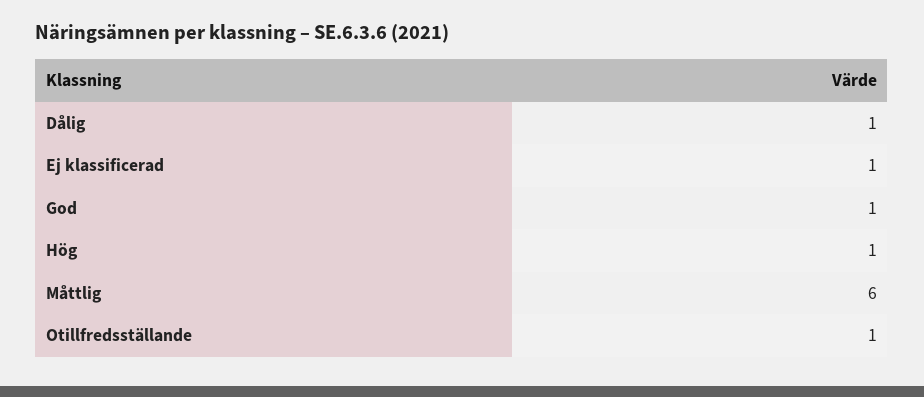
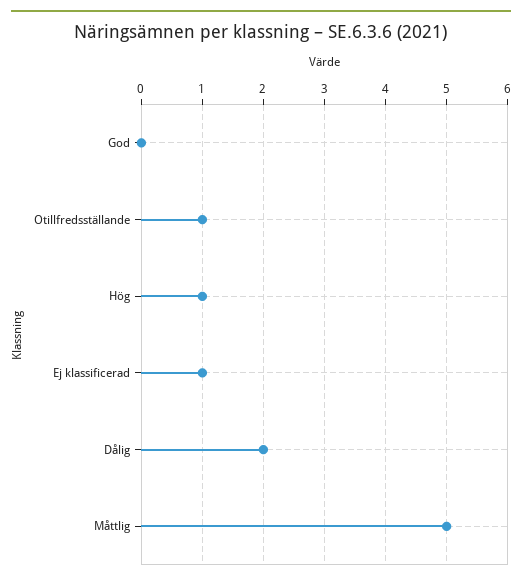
Dålig: 1 -> 2
God: 1 -> 0
Måttlig: 6 -> 5

